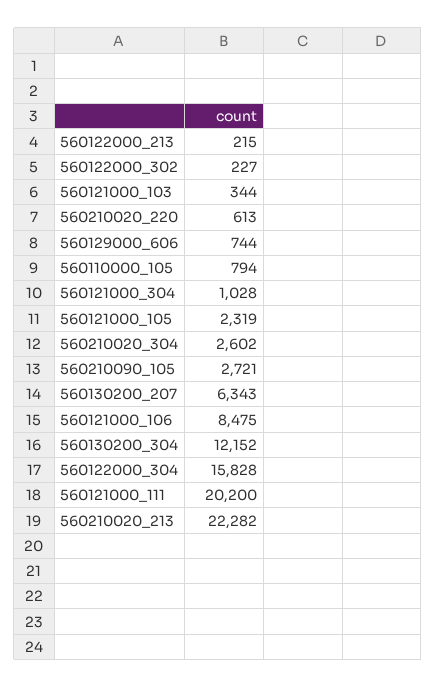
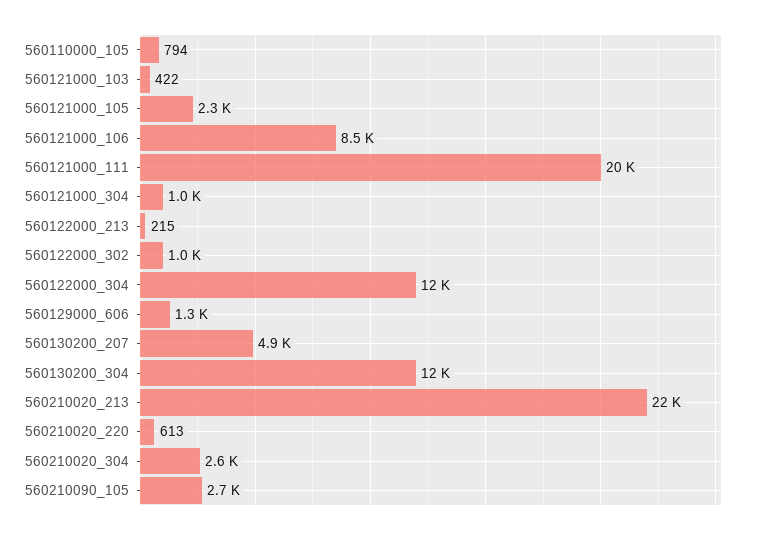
560122000_302: 227 -> 1000
560121000_103: 344 -> 422
560129000_606: 744 -> 1300
560130200_207: 6343 -> 4900
560122000_304: 15828 -> 12000

